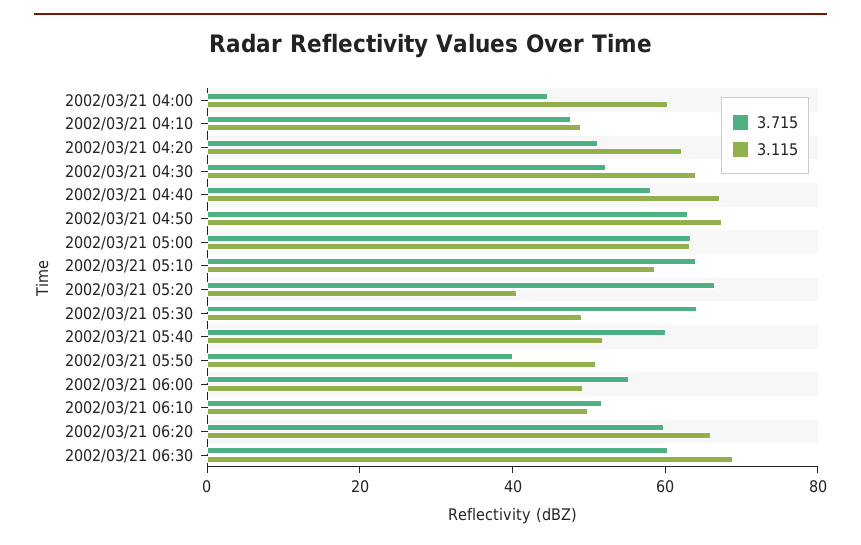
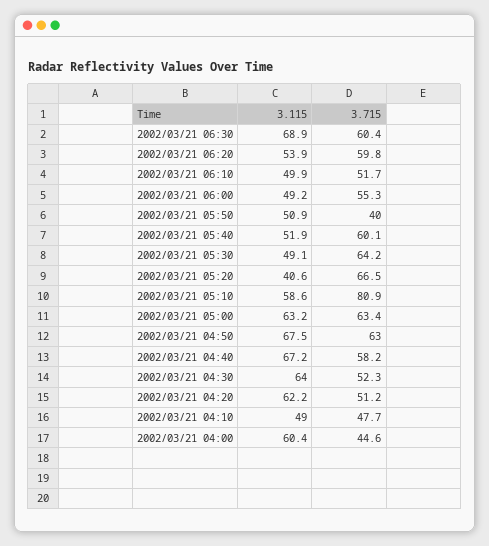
3.715, 2002/03/21 05:10: 65 -> 80.9
3.115, 2002/03/21 06:20: 65 -> 53.9

